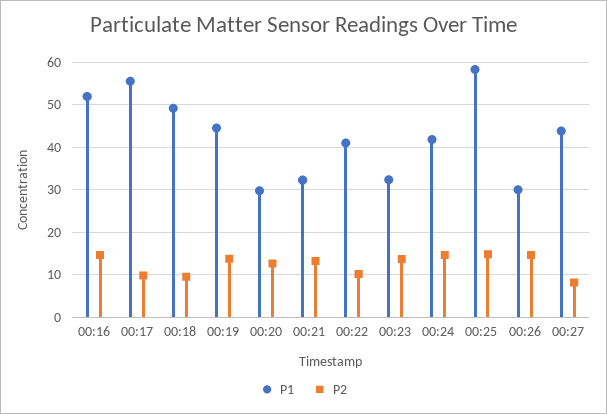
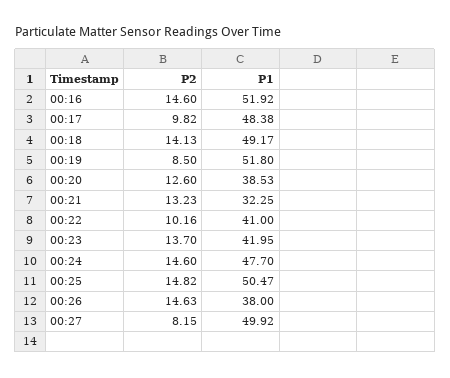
P1, 00:17: 56 -> 48.38
P2, 00:18: 10 -> 14.13
P1, 00:19: 44 -> 51.8
P2, 00:19: 14 -> 8.5
P1, 00:20: 30 -> 38.53
P1, 00:23: 32 -> 41.95
P1, 00:24: 42 -> 47.7
P1, 00:25: 58 -> 50.47
P1, 00:26: 30 -> 38
P1, 00:27: 44 -> 49.92

